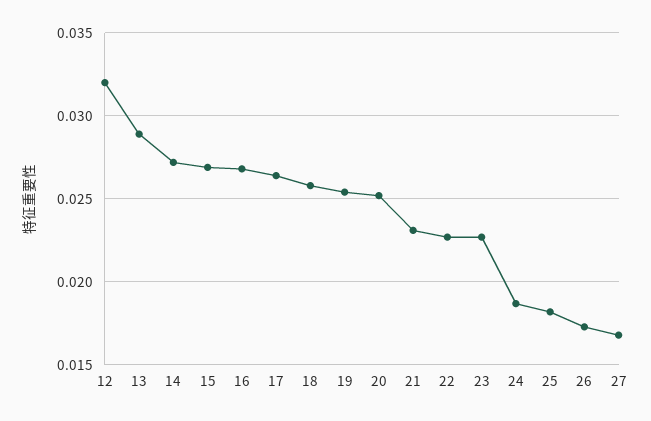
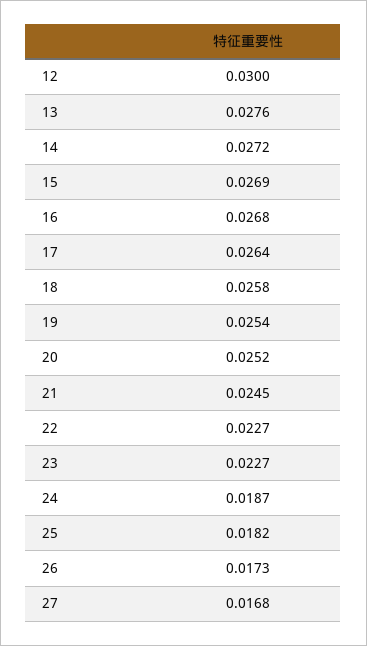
12: 0.032 -> 0.03
13: 0.029 -> 0.0276
21: 0.023 -> 0.0245

